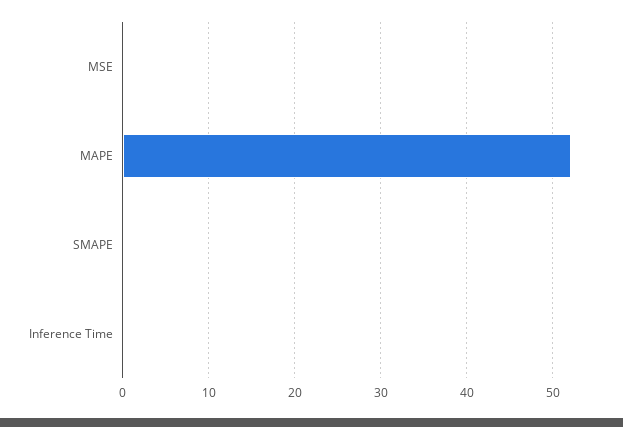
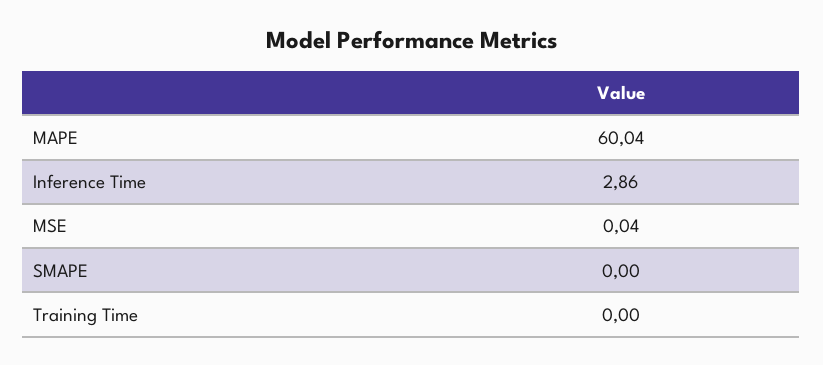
MAPE: 52 -> 60.04
Inference Time: 0 -> 2.86
Training Time: none -> 0

